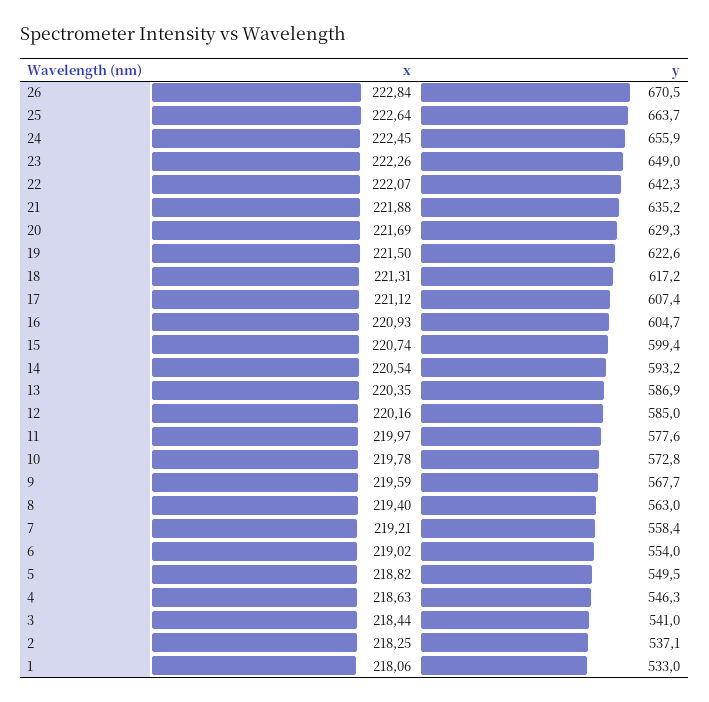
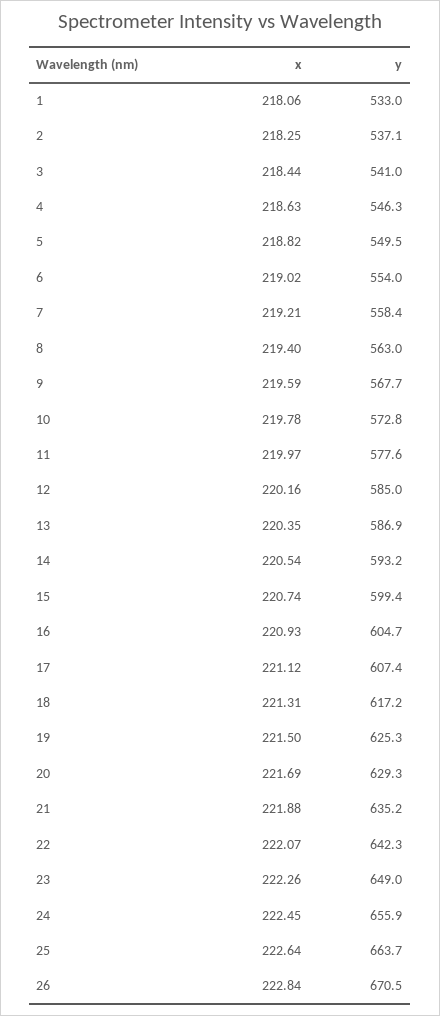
y, 19: 622.6 -> 625.3

